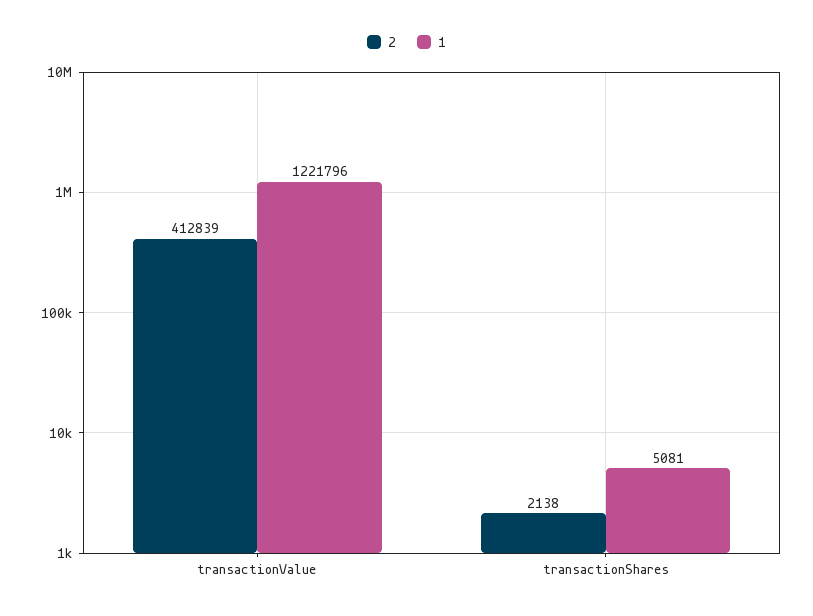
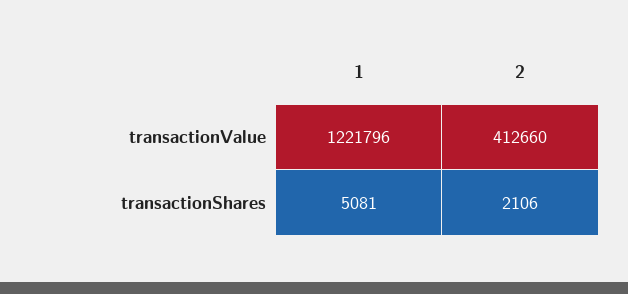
2, transactionValue: 412839 -> 412660
2, transactionShares: 2138 -> 2106

